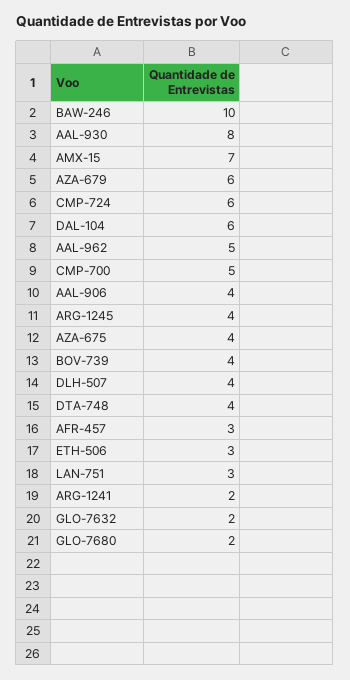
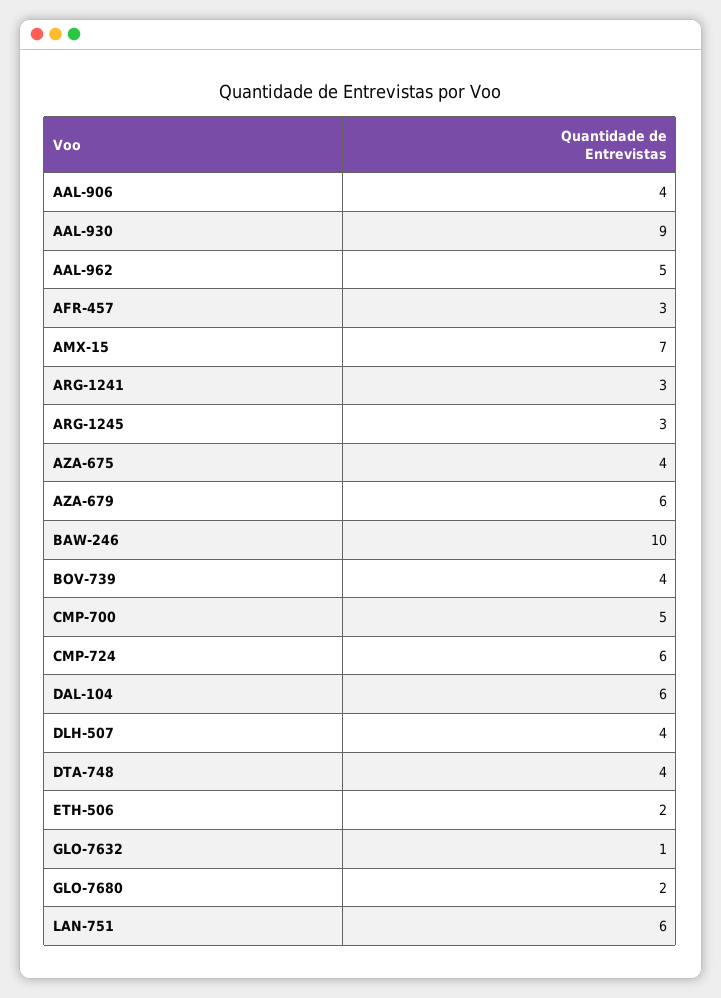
AAL-930: 8 -> 9
ARG-1245: 4 -> 3
ETH-506: 3 -> 2
LAN-751: 3 -> 6
ARG-1241: 2 -> 3
GLO-7632: 2 -> 1

